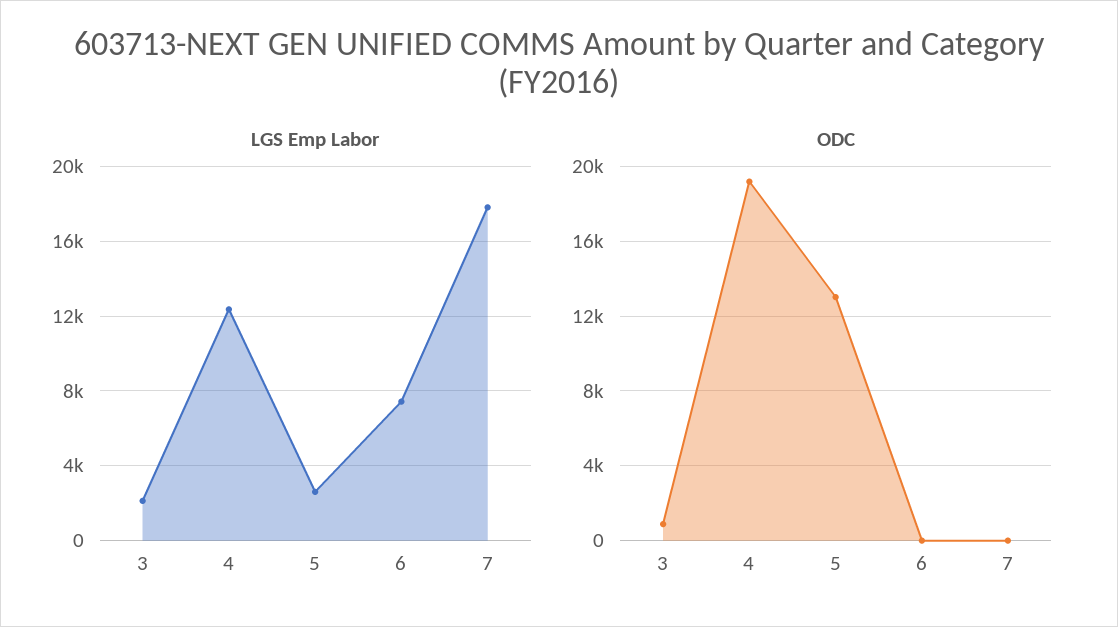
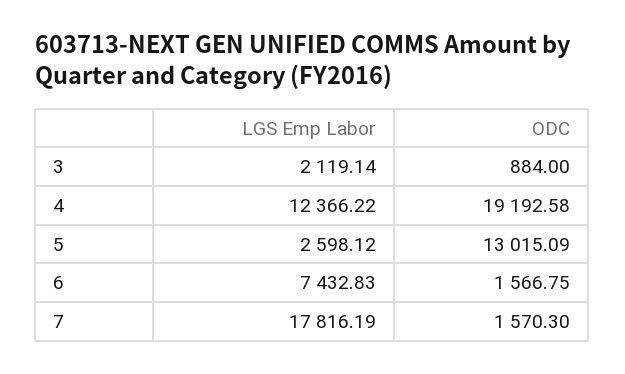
ODC, 6: 0 -> 1566.75
ODC, 7: 0 -> 1570.3

